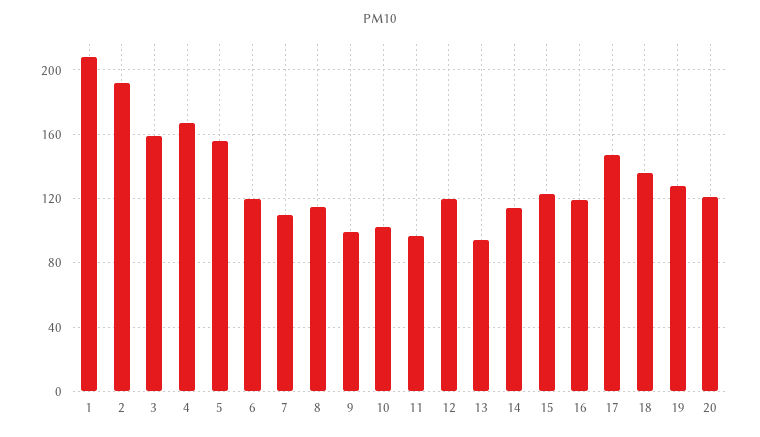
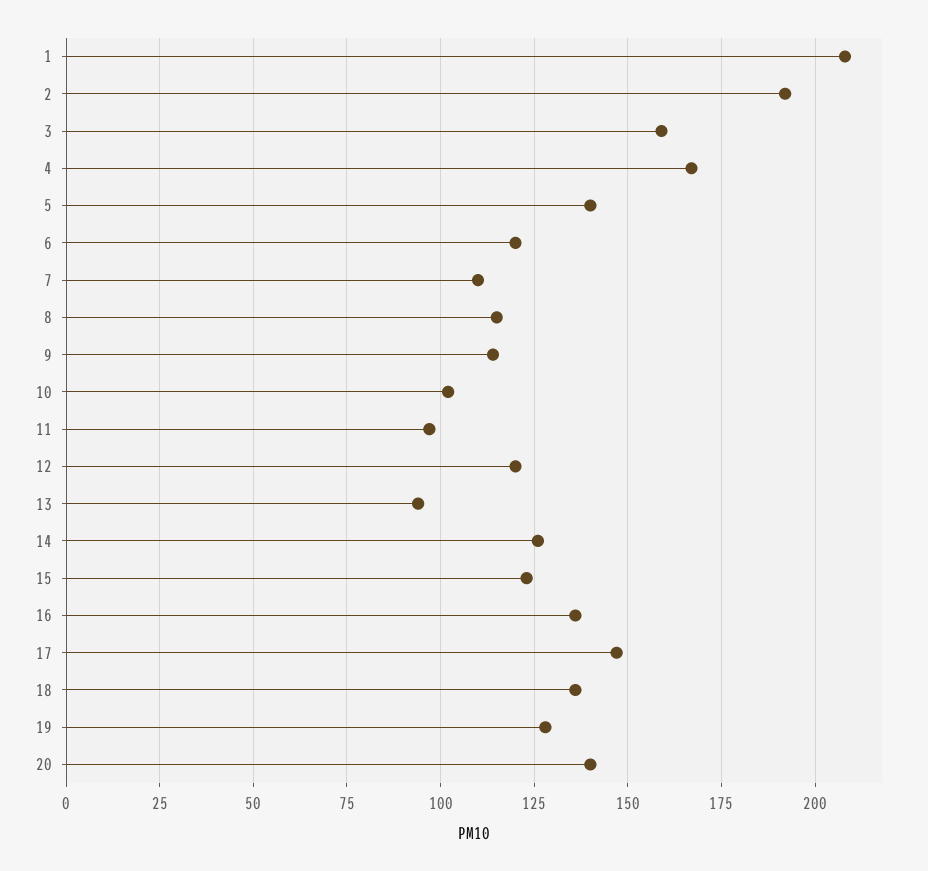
5: 155 -> 140
9: 100 -> 115
14: 115 -> 125
16: 120 -> 135
20: 120 -> 140

